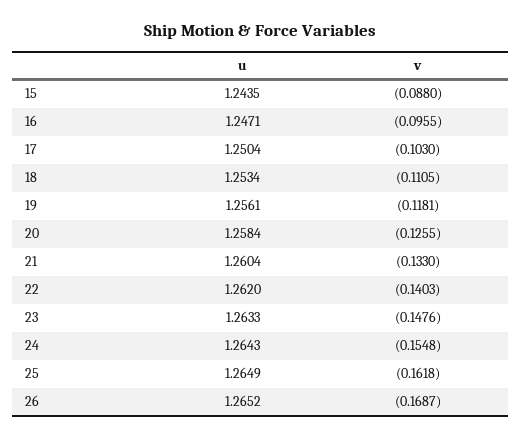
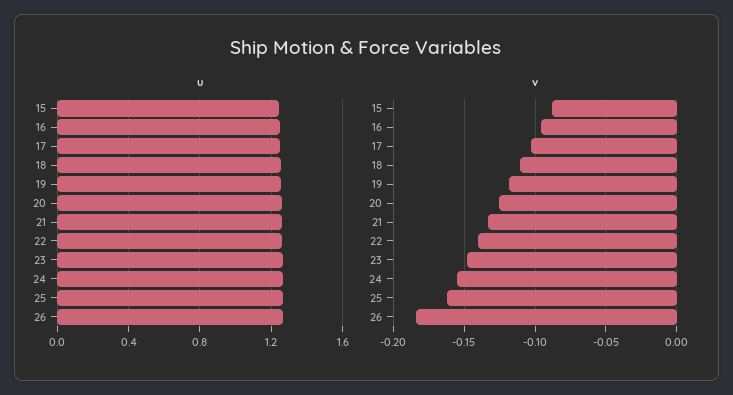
v, 26: -0.1687 -> -0.185

